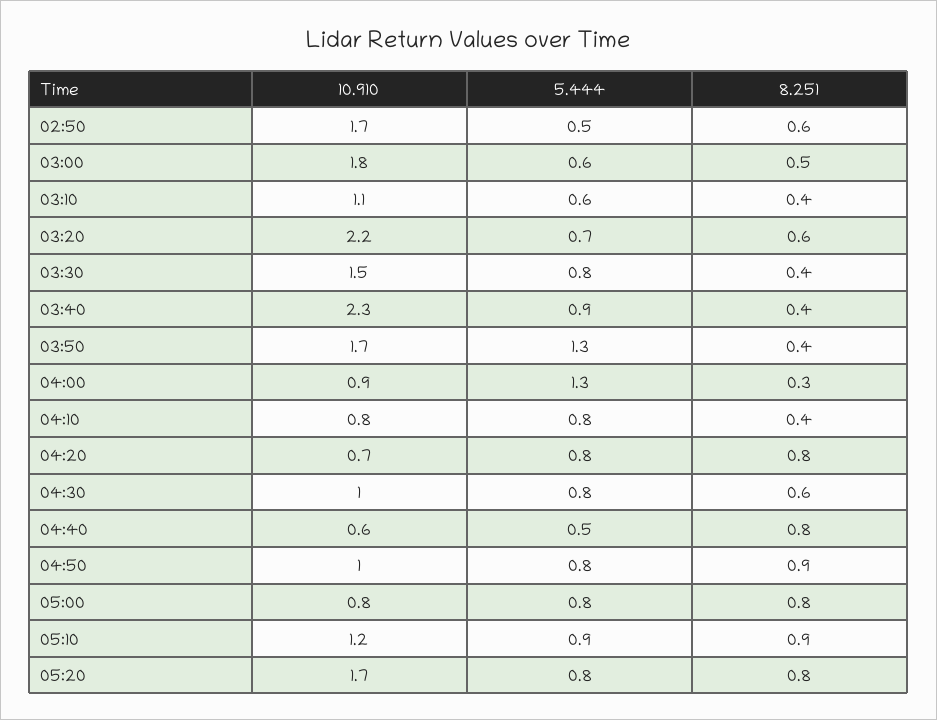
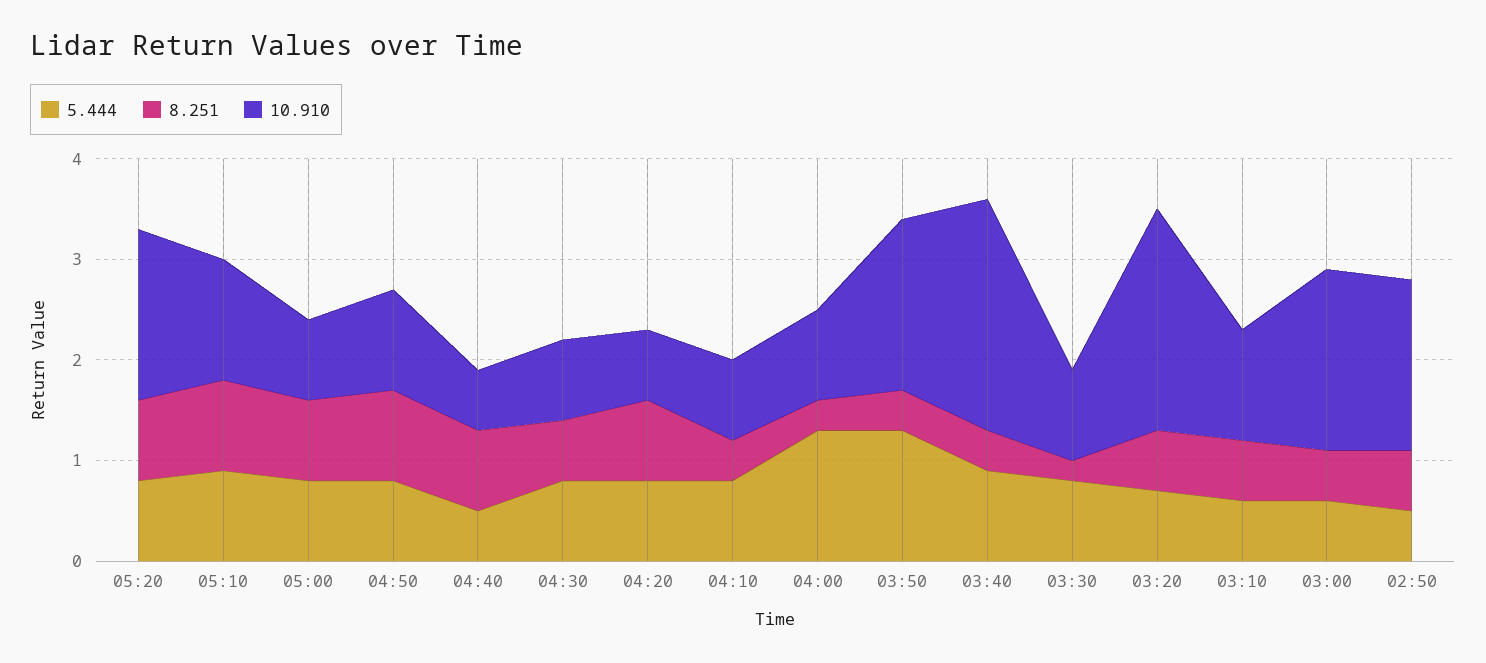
8.251, 03:10: 0.4 -> 0.6
10.910, 03:30: 1.5 -> 0.9
8.251, 03:30: 0.4 -> 0.2
10.910, 04:30: 1 -> 0.8

